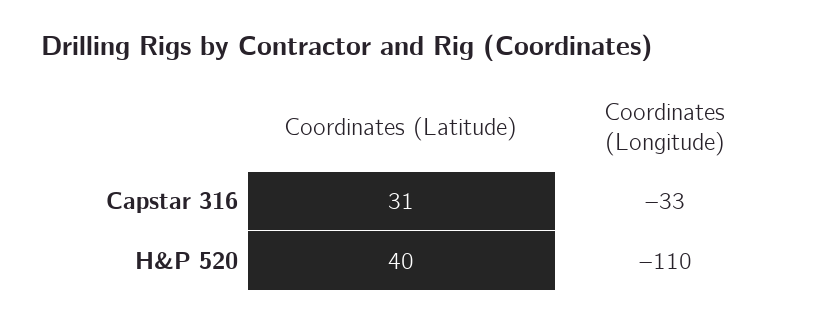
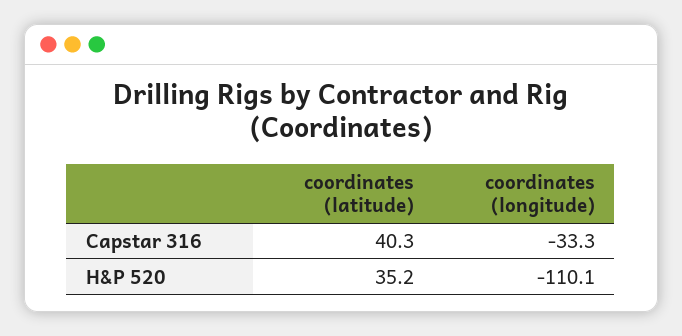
Coordinates (Latitude), Capstar 316: 31 -> 40.3
Coordinates (Latitude), H&P 520: 40 -> 35.2

